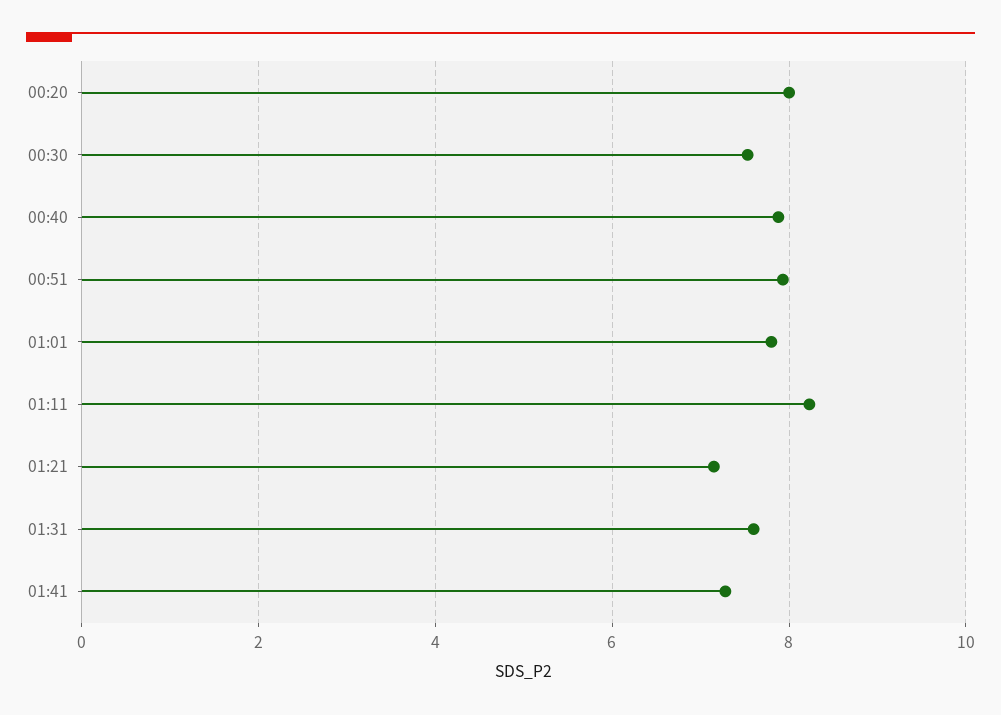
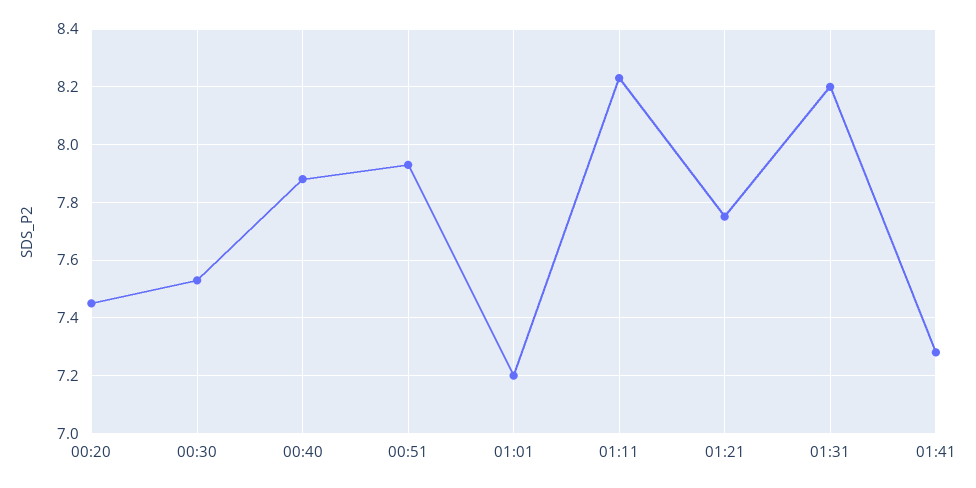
00:20: 8 -> 7.45
01:01: 7.8 -> 7.2
01:21: 7.2 -> 7.75
01:31: 7.6 -> 8.2

